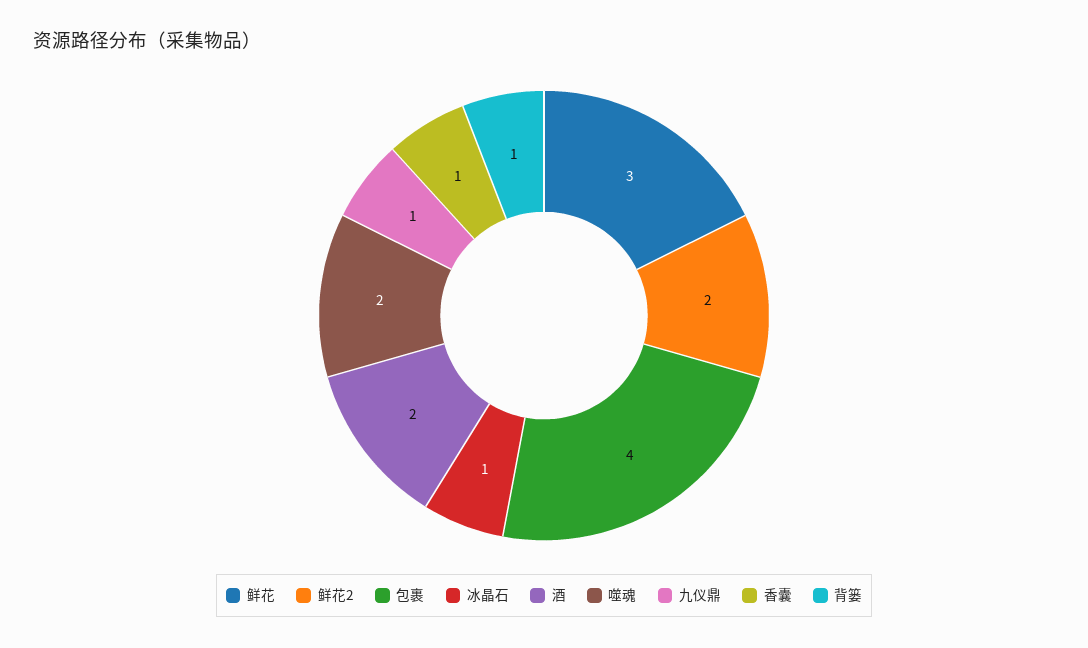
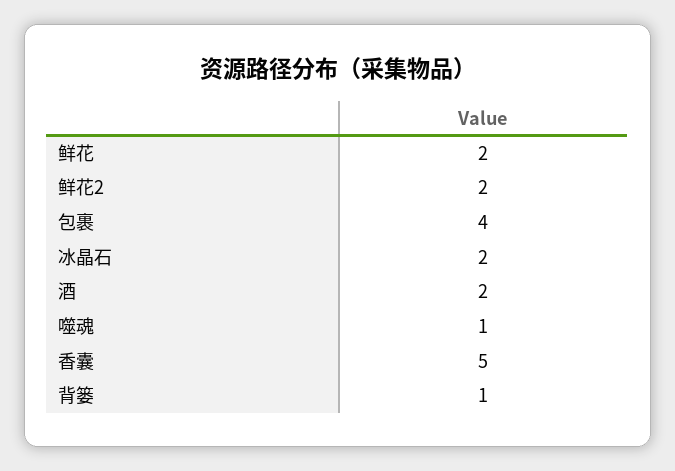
鲜花: 3 -> 2
冰晶石: 1 -> 2
噬魂: 2 -> 1
九仪鼎: 1 -> none
香囊: 1 -> 5

